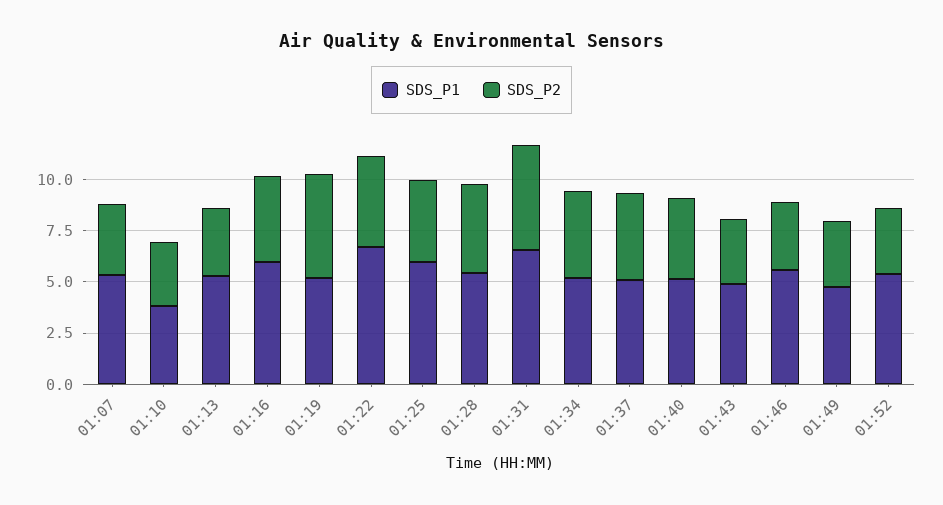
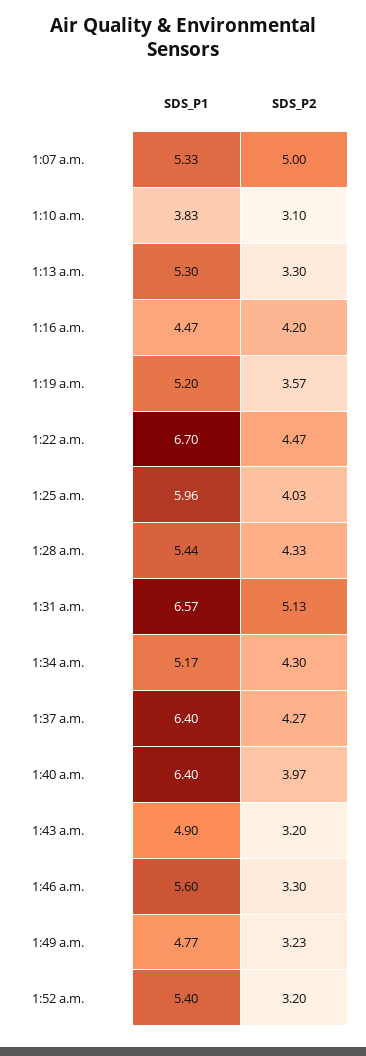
SDS_P2, 01:07: 3.5 -> 5
SDS_P1, 01:16: 6 -> 4.47
SDS_P2, 01:19: 5 -> 3.57
SDS_P1, 01:37: 5 -> 6.4
SDS_P1, 01:40: 5 -> 6.4

